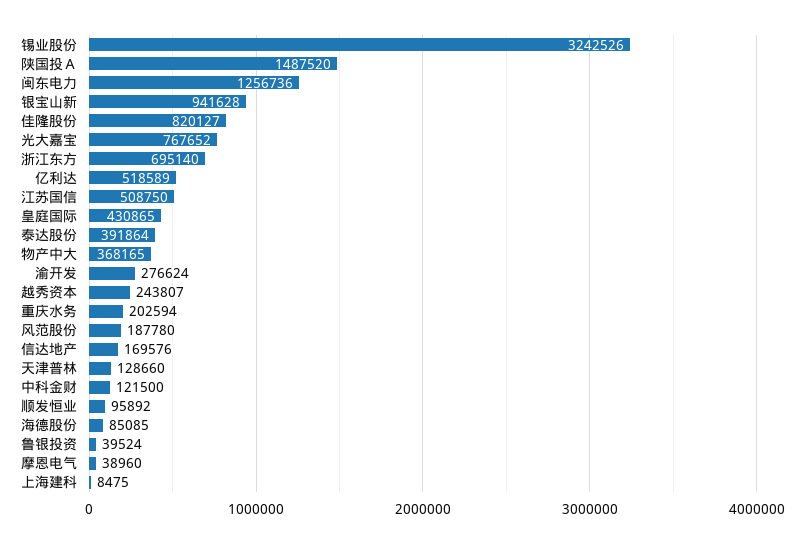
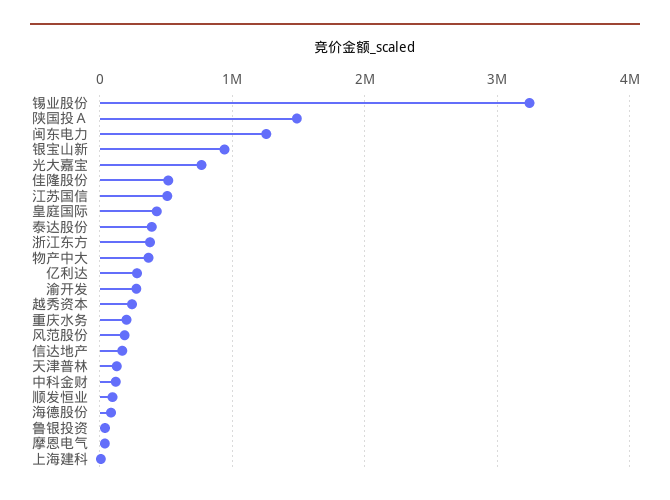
佳隆股份: 820127 -> 500000
浙江东方: 695140 -> 400000
亿利达: 518589 -> 300000

